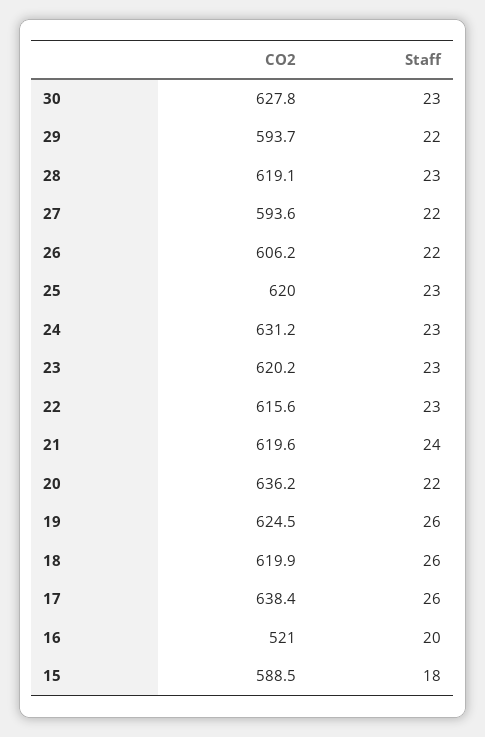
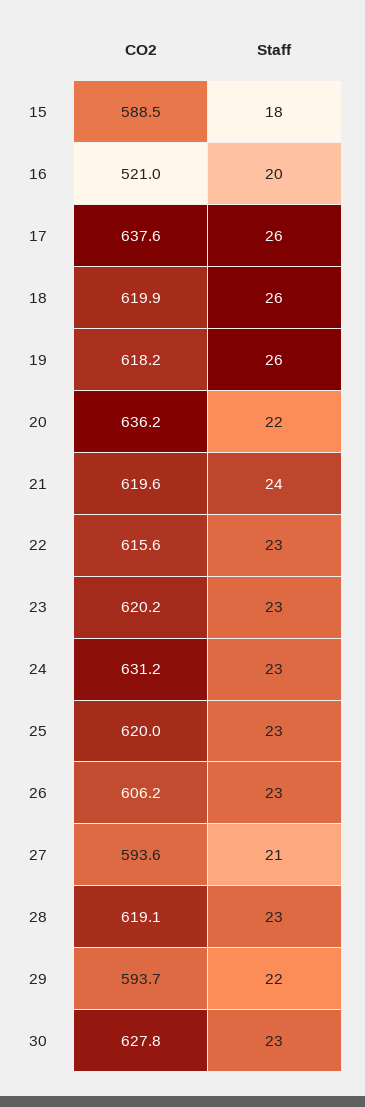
Staff, 27: 22 -> 21
Staff, 26: 22 -> 23
CO2, 19: 624.5 -> 618.2
CO2, 17: 638.4 -> 637.6

